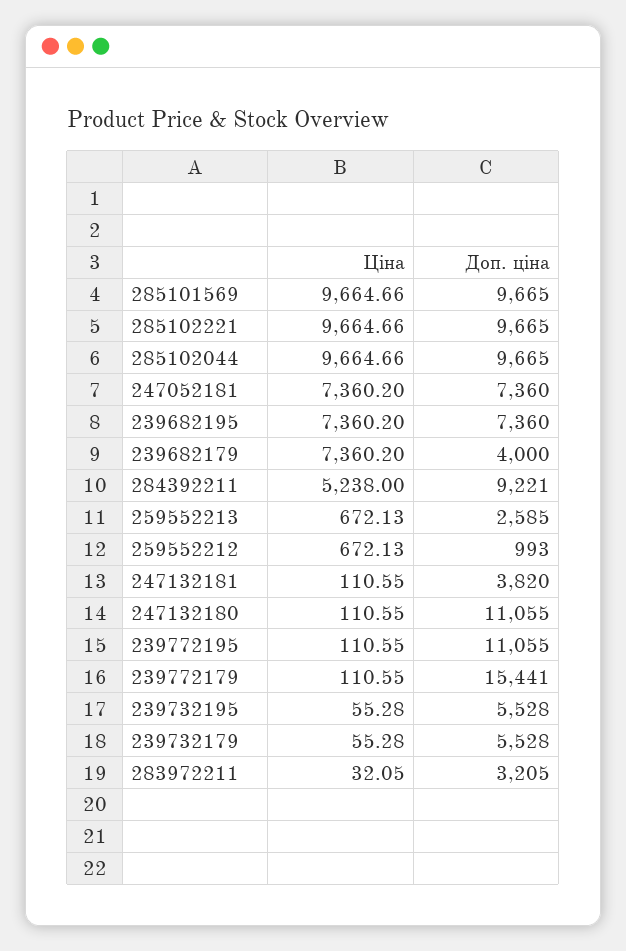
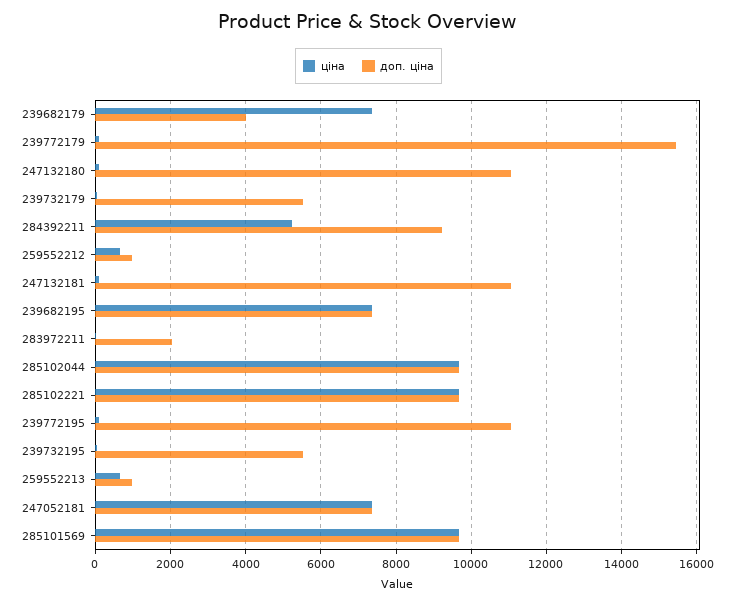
Доп. ціна, 259552213: 2585 -> 1000
Доп. ціна, 247132181: 3820 -> 11000
Доп. ціна, 283972211: 3205 -> 2000

